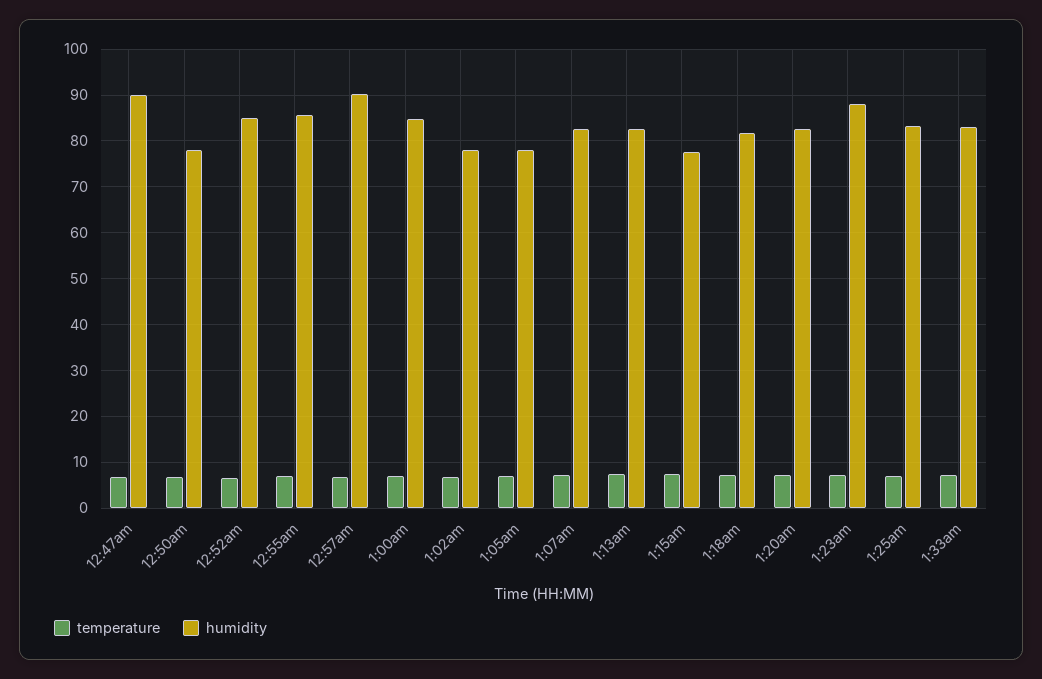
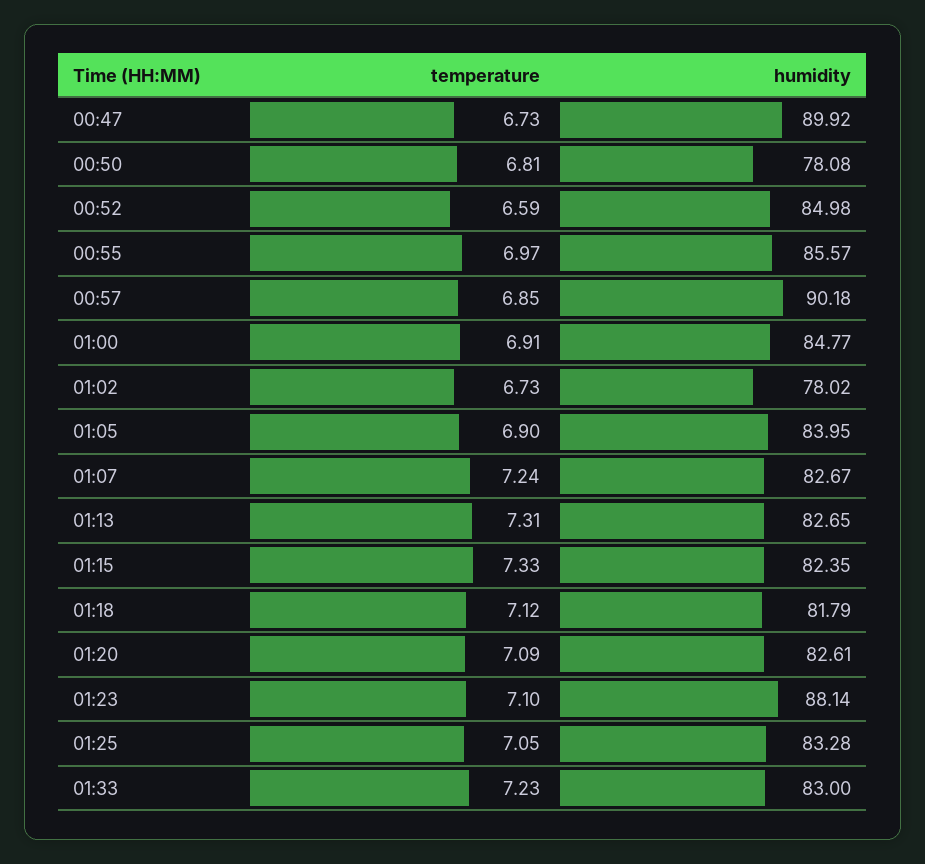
humidity, 1:05am: 78 -> 83.95
humidity, 1:15am: 78 -> 82.35

